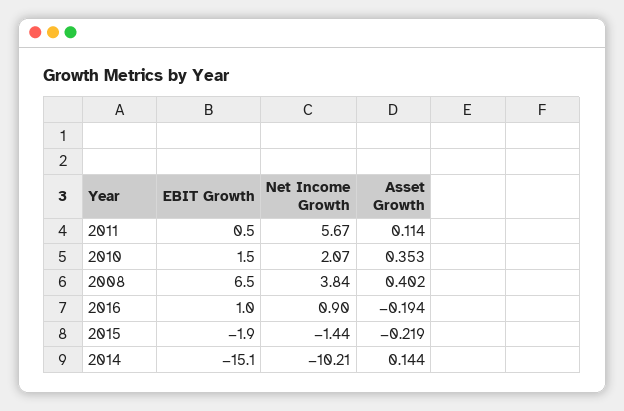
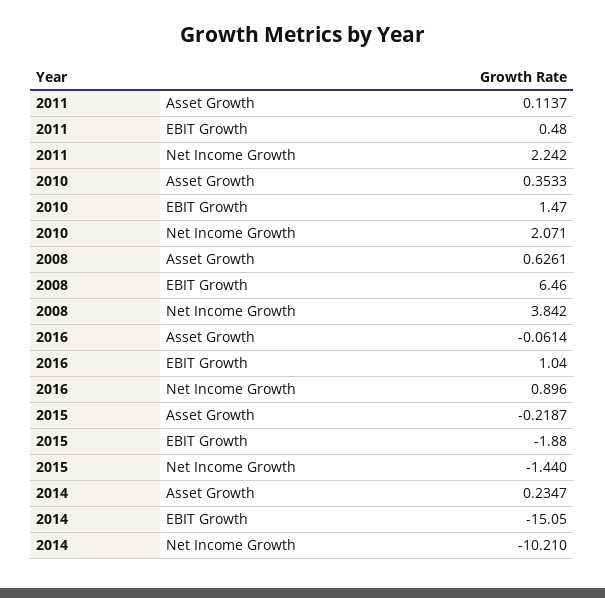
Net Income Growth, 2011: 5.67 -> 2.242
Asset Growth, 2008: 0.402 -> 0.6261
Asset Growth, 2016: -0.194 -> -0.0614
Asset Growth, 2014: 0.144 -> 0.2347

